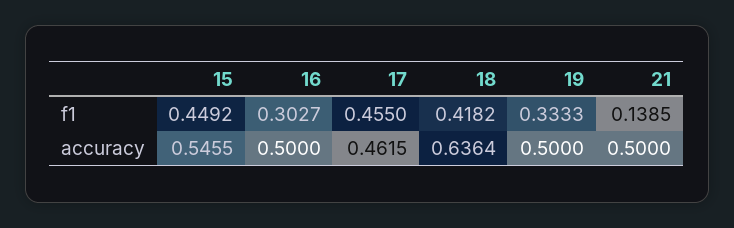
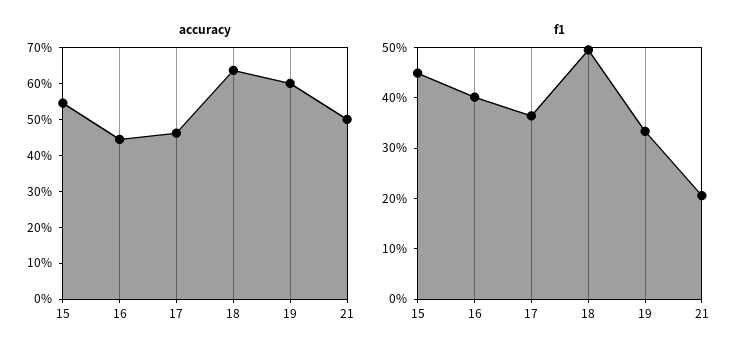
f1, 16: 0.3027 -> 0.4
f1, 17: 0.455 -> 0.36
f1, 18: 0.4182 -> 0.5
f1, 21: 0.1385 -> 0.2
accuracy, 16: 0.5 -> 0.45
accuracy, 19: 0.5 -> 0.6

